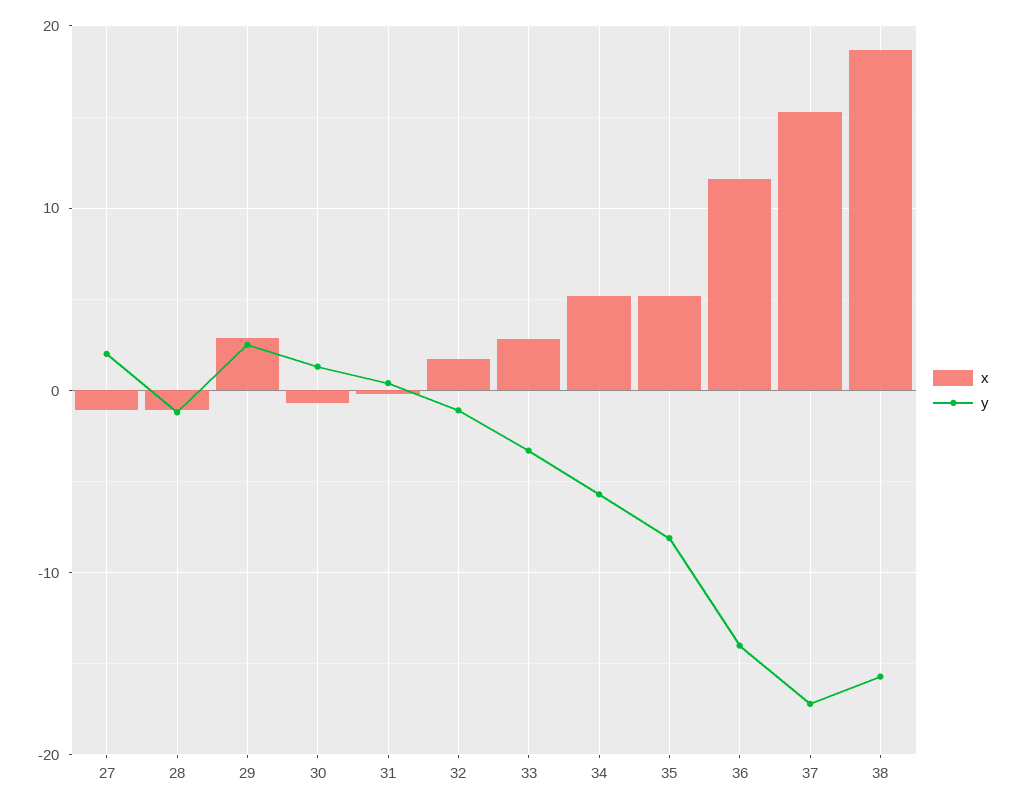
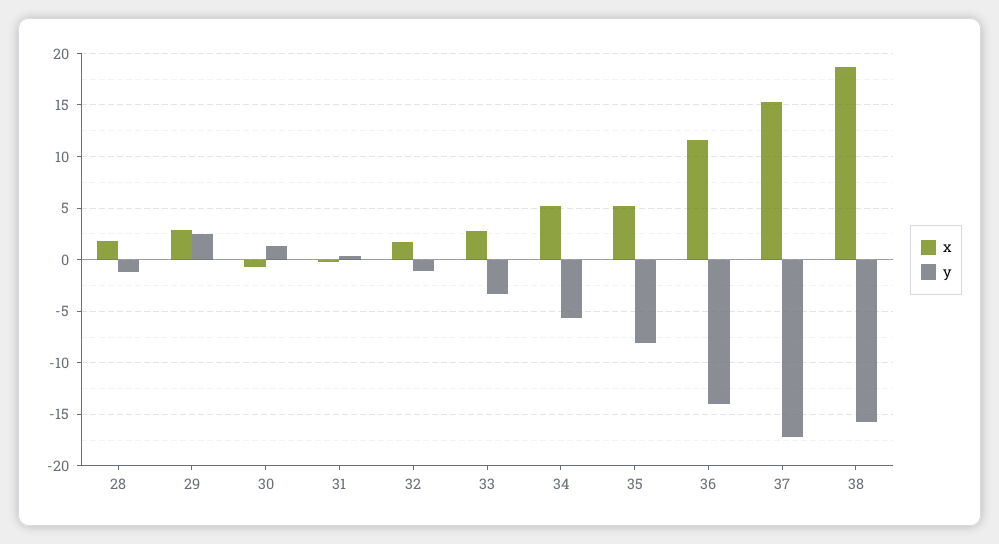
x, 27: -1 -> none
y, 27: 2 -> none
x, 28: -1 -> 2

